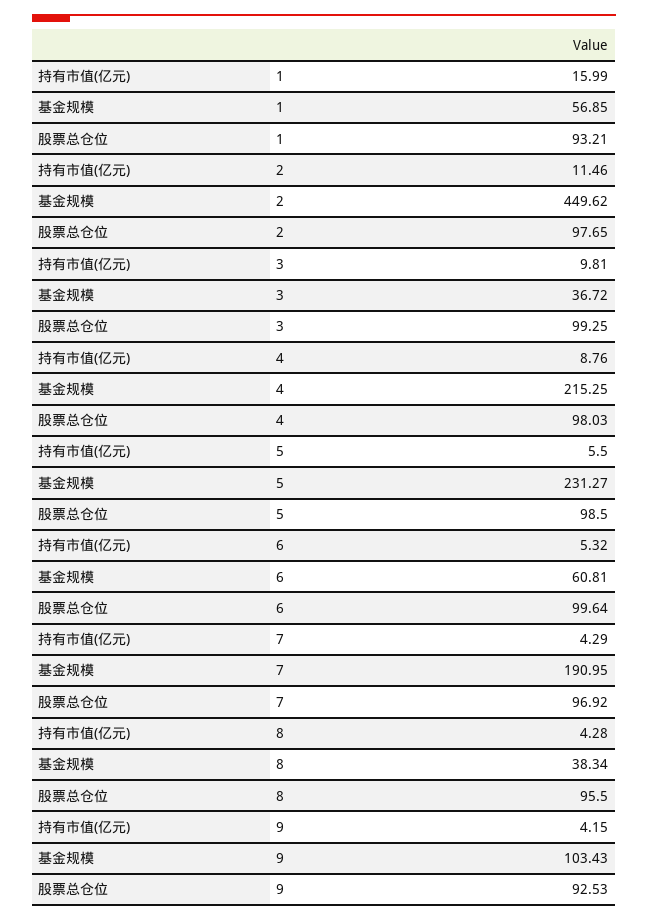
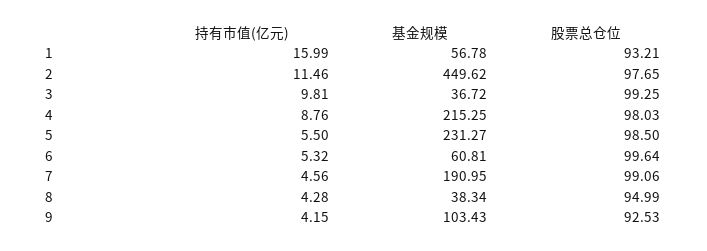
基金规模, 1: 56.85 -> 56.78
持有市值(亿元), 7: 4.29 -> 4.56
股票总仓位, 7: 96.92 -> 99.06
股票总仓位, 8: 95.5 -> 94.99

